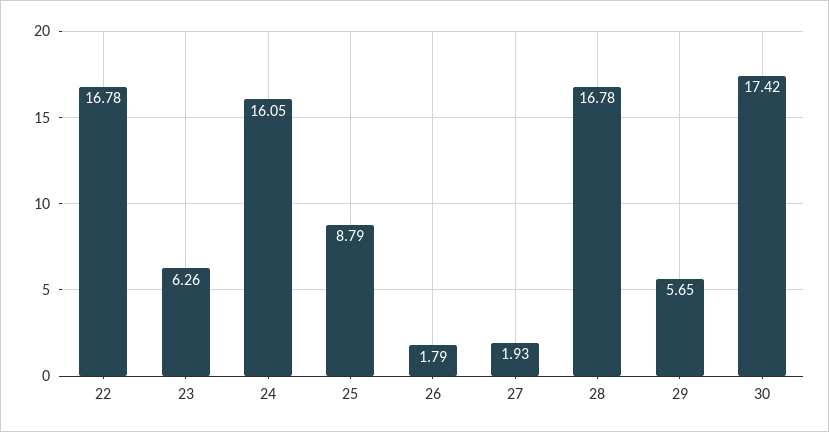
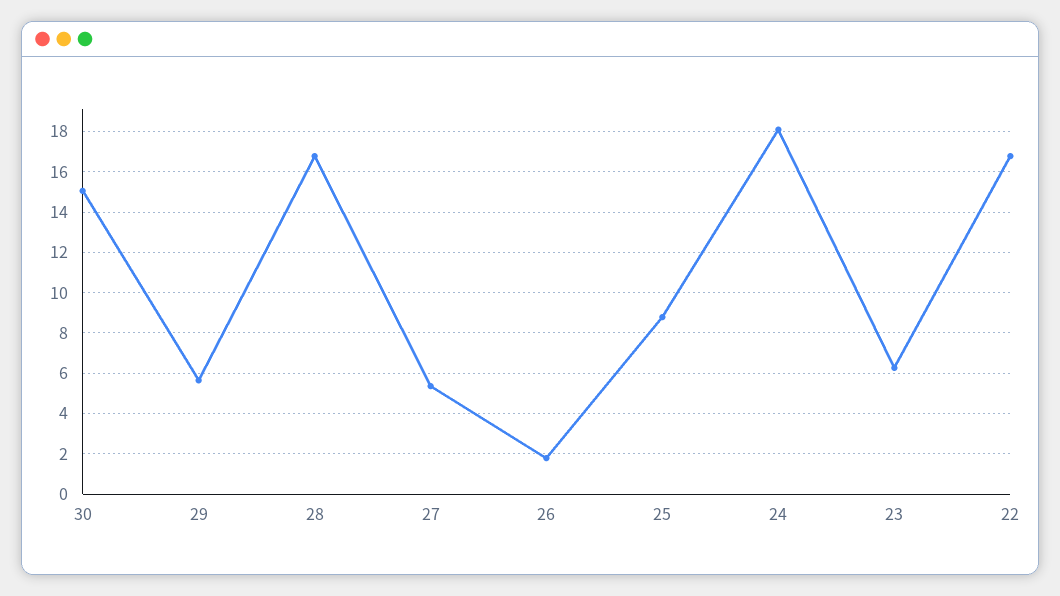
24: 16.05 -> 18
27: 1.93 -> 5.5
30: 17.42 -> 15

